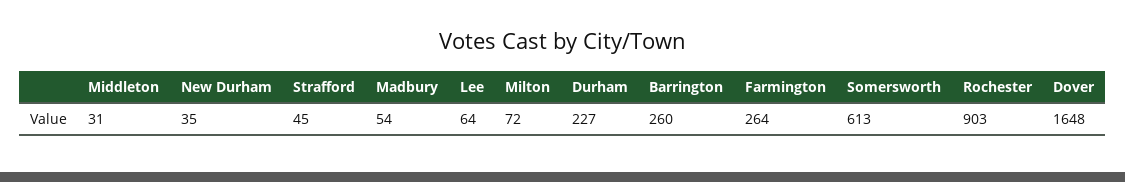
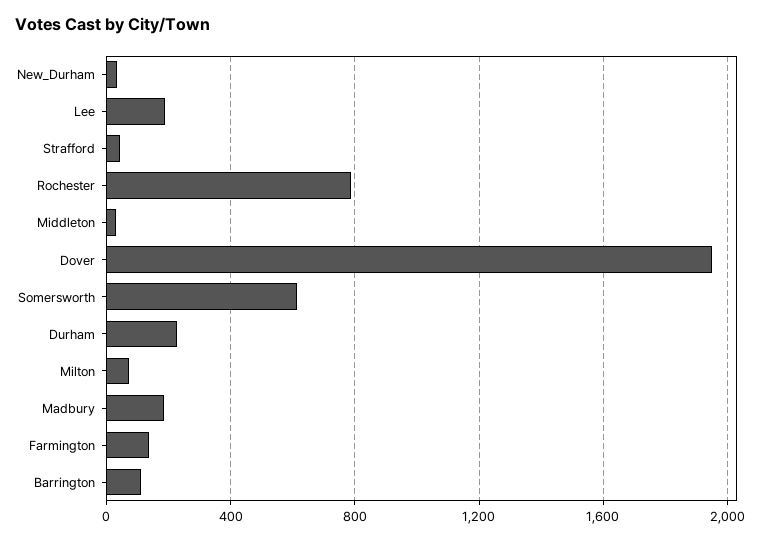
Madbury: 54 -> 200
Lee: 64 -> 200
Barrington: 260 -> 100
Farmington: 264 -> 150
Rochester: 903 -> 800
Dover: 1648 -> 1950

